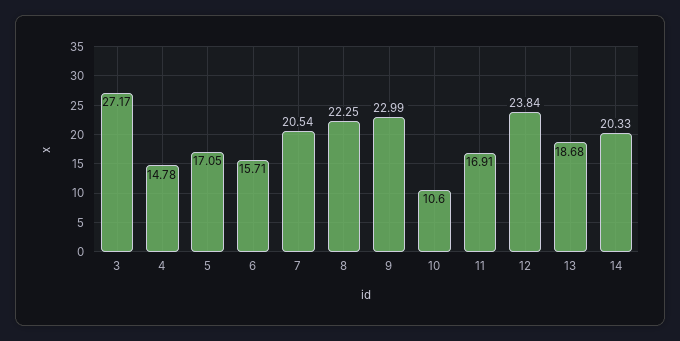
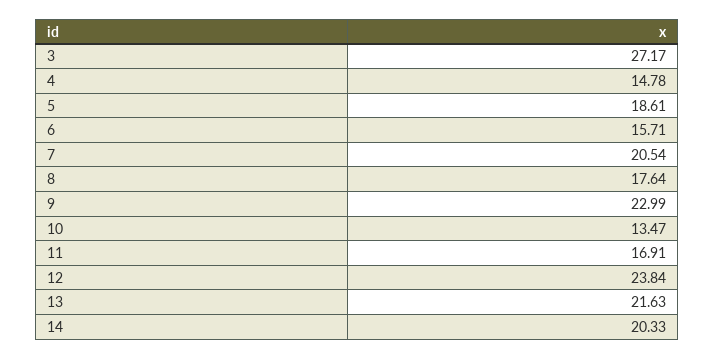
5: 17.05 -> 18.61
8: 22.25 -> 17.64
10: 10.6 -> 13.47
13: 18.68 -> 21.63

